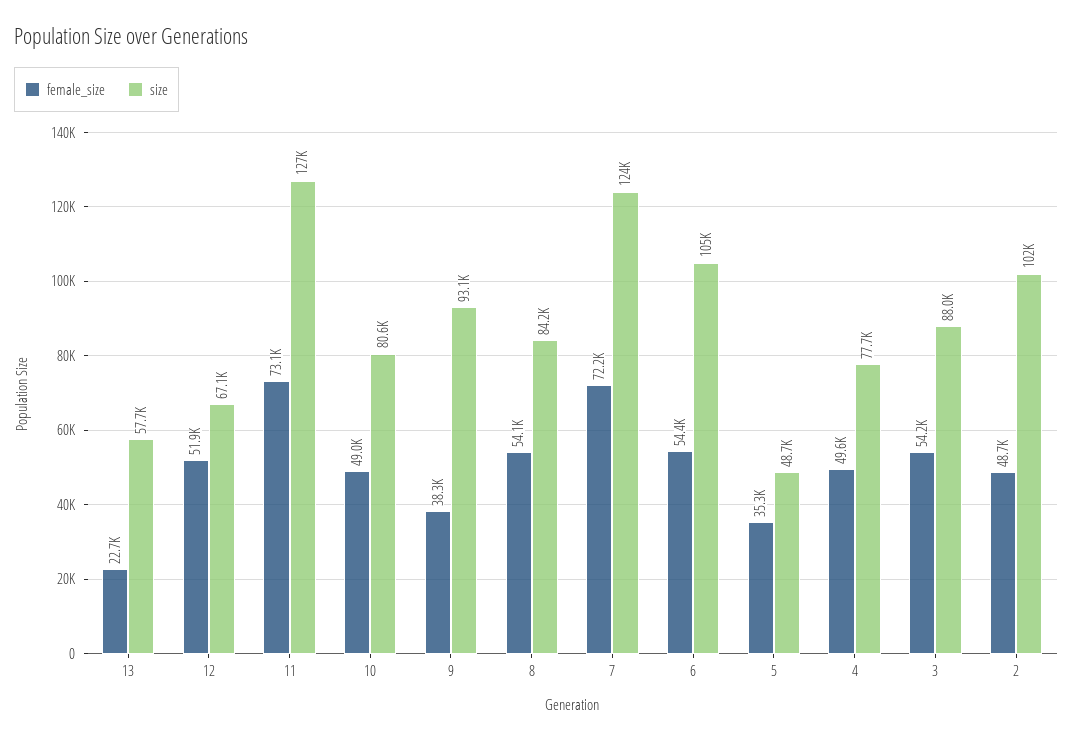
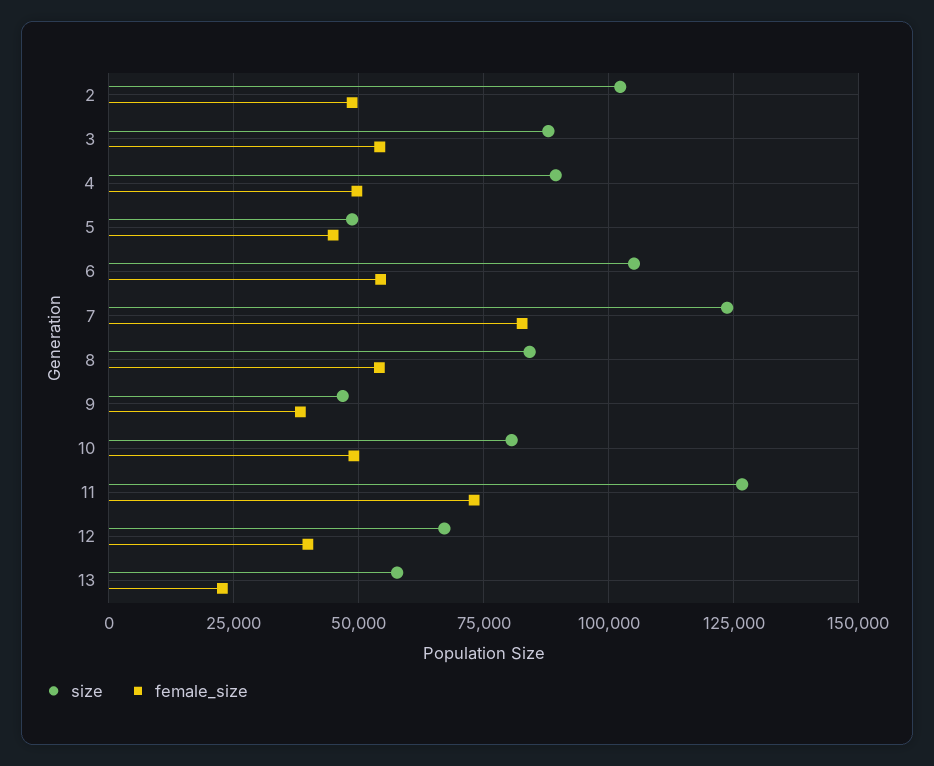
female_size, 12: 51900 -> 40000
size, 9: 93100 -> 47500
female_size, 7: 72200 -> 82500
female_size, 5: 35300 -> 45000
size, 4: 77700 -> 90000

